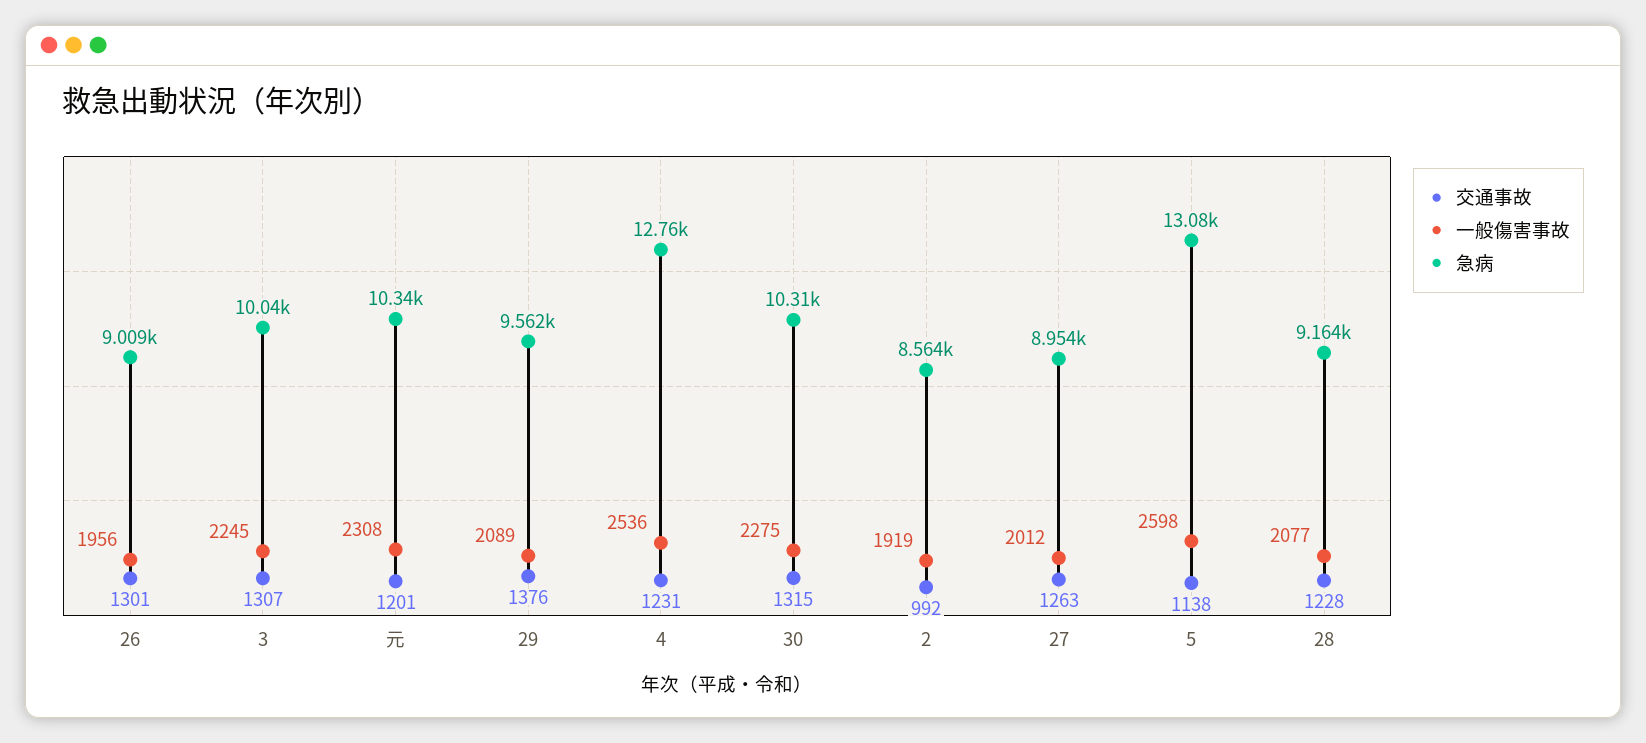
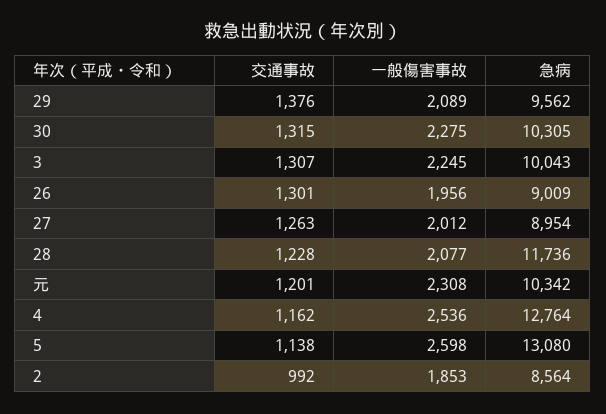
交通事故, 4: 1231 -> 1162
一般傷害事故, 2: 1919 -> 1853
急病, 28: 9164 -> 11736

